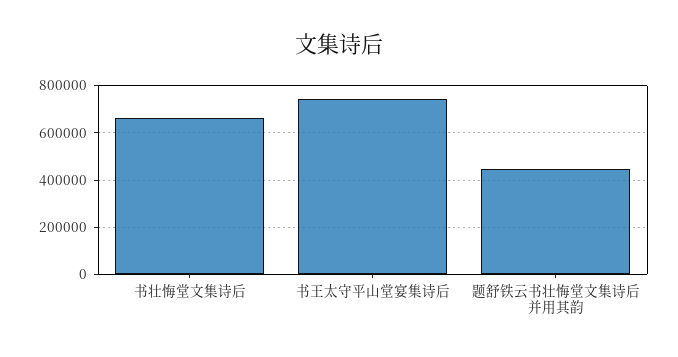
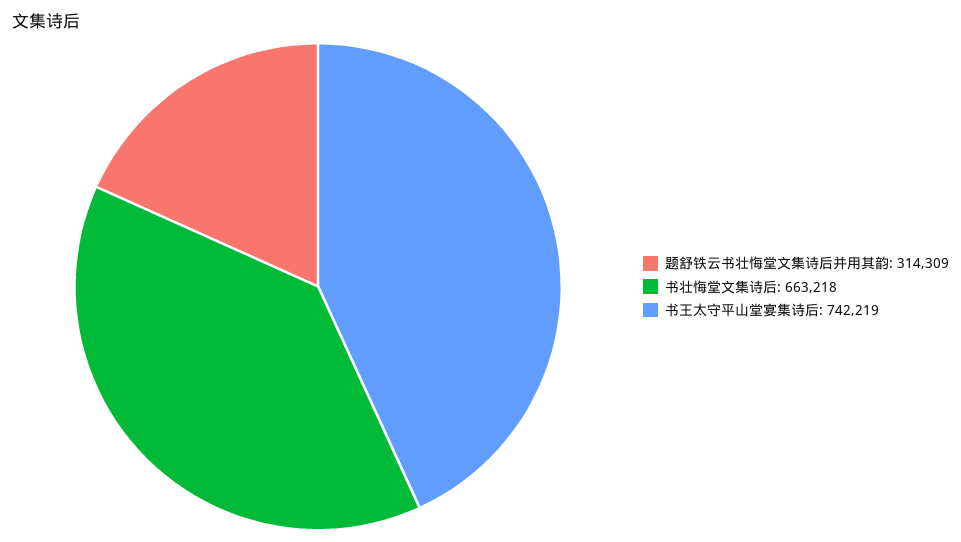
题舒铁云书壮悔堂文集诗后并用其韵: 450000 -> 314309

